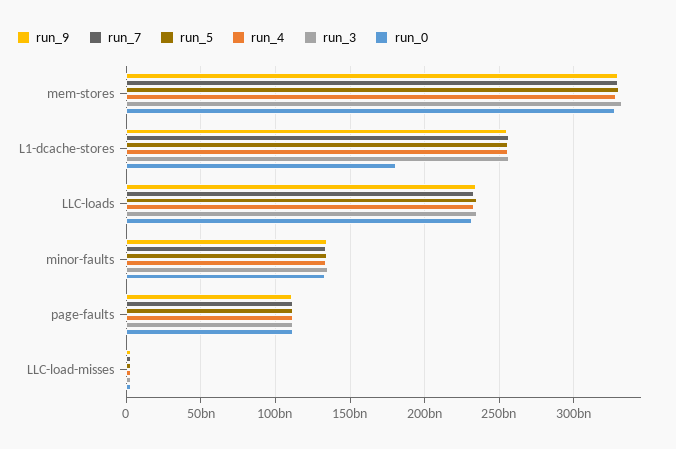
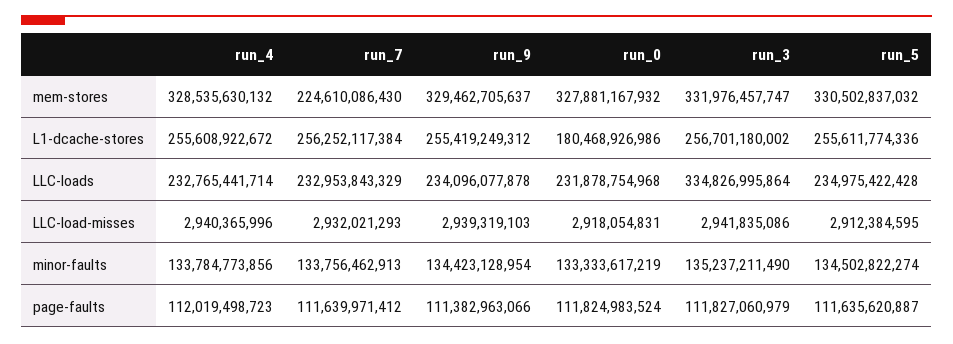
run_7, mem-stores: 330000000000 -> 224610086430
run_3, LLC-loads: 235000000000 -> 334826995864

